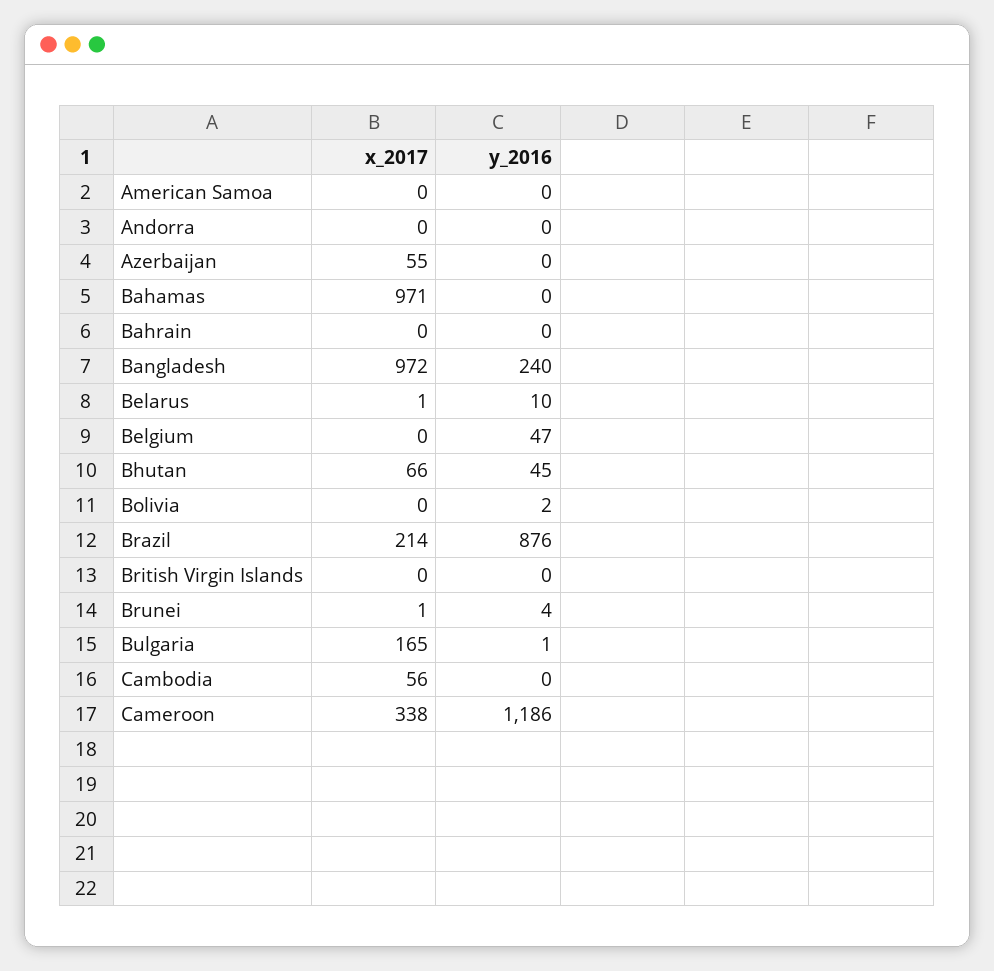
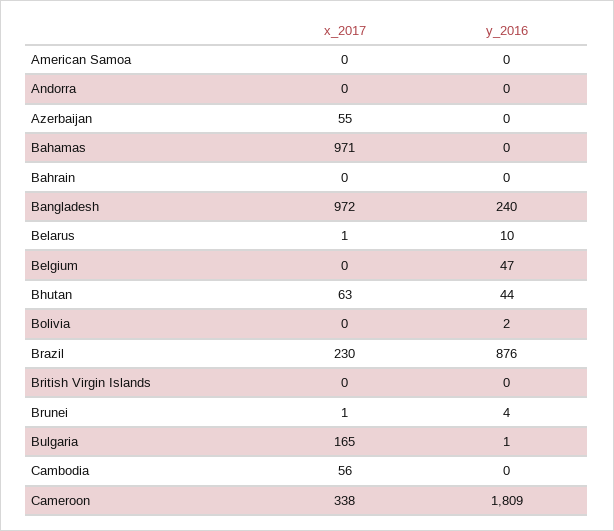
x_2017, Bhutan: 66 -> 63
y_2016, Bhutan: 45 -> 44
x_2017, Brazil: 214 -> 230
y_2016, Cameroon: 1186 -> 1809

